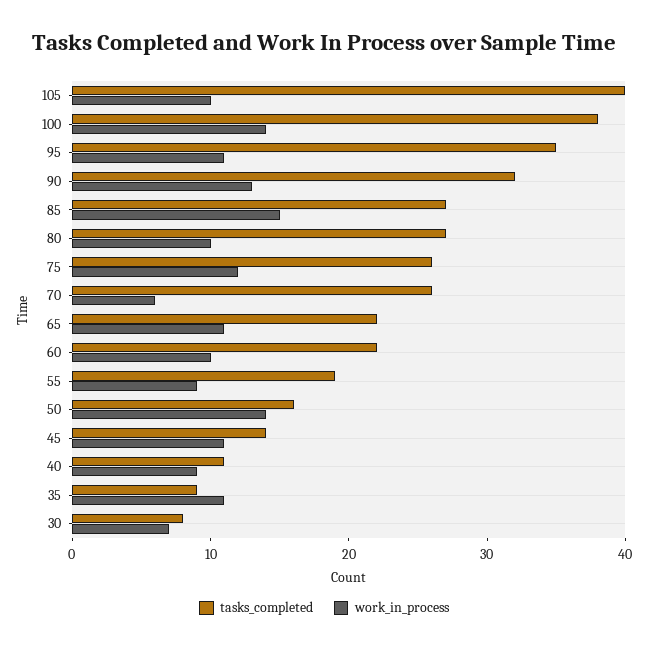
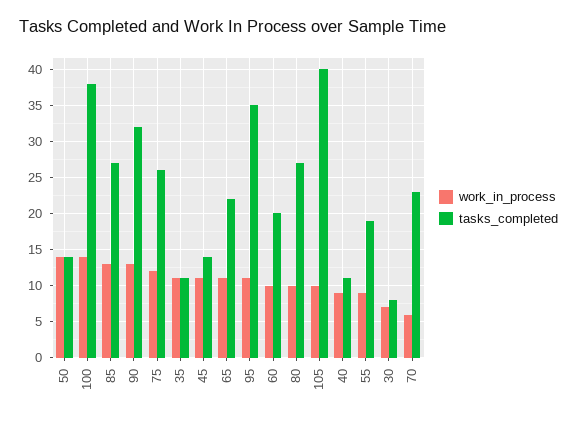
work_in_process, 85: 15 -> 13
tasks_completed, 70: 26 -> 23
tasks_completed, 60: 22 -> 20
tasks_completed, 50: 16 -> 14
tasks_completed, 35: 9 -> 11

